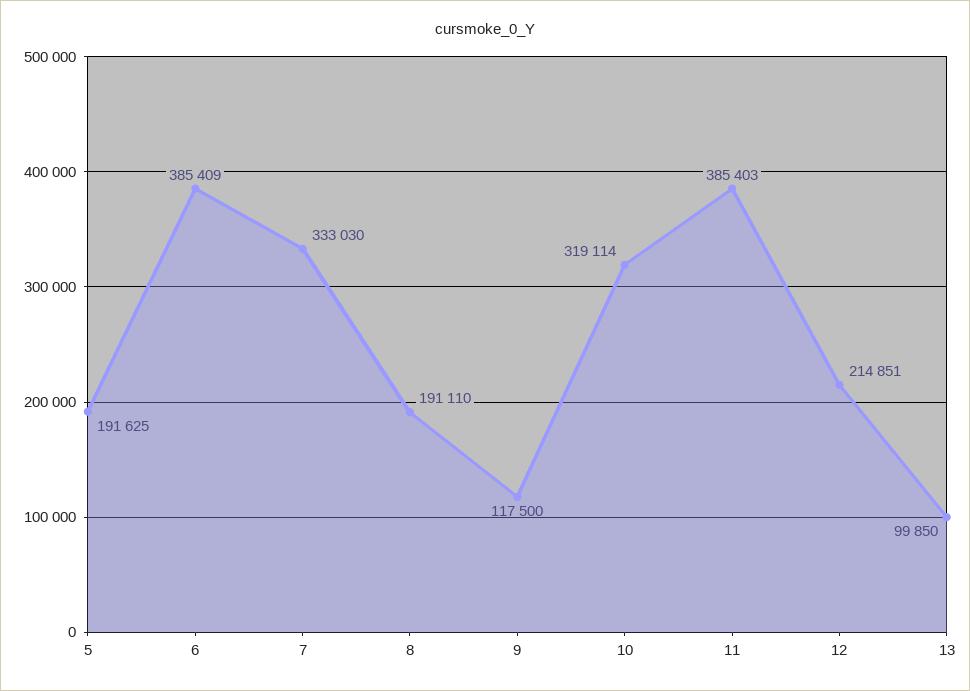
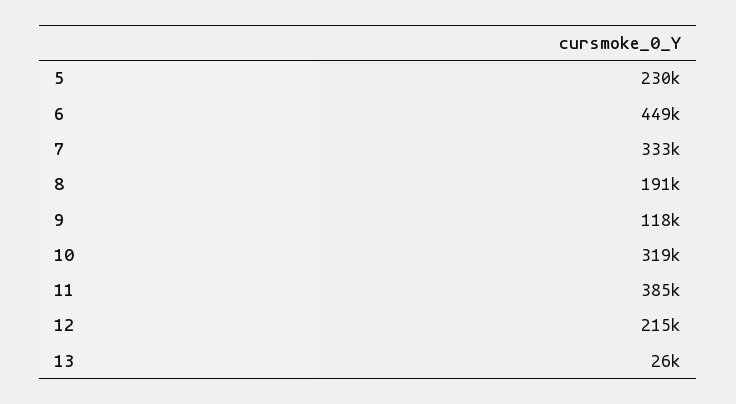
5: 191625 -> 230000
6: 385409 -> 449000
13: 99850 -> 26000

